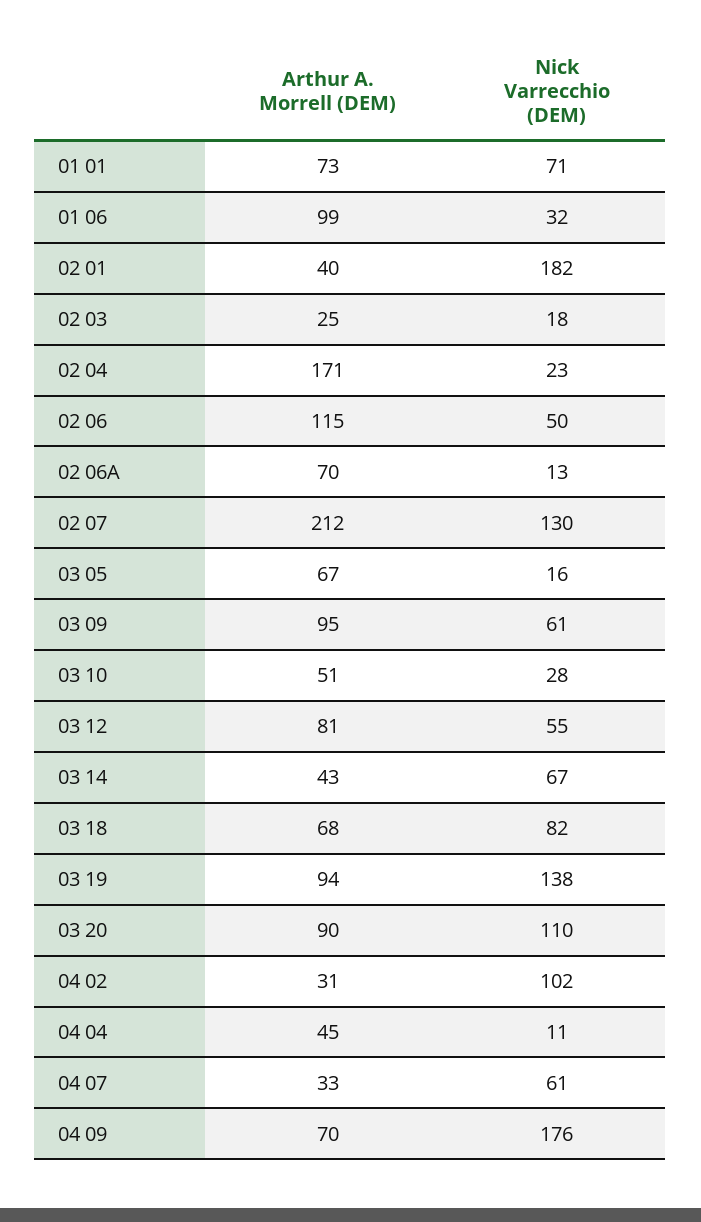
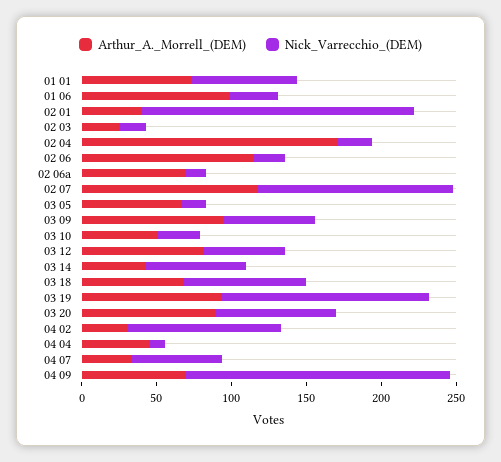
Nick Varrecchio (DEM), 02 06: 50 -> 20
Arthur A. Morrell (DEM), 02 07: 212 -> 120
Nick Varrecchio (DEM), 03 20: 110 -> 80

